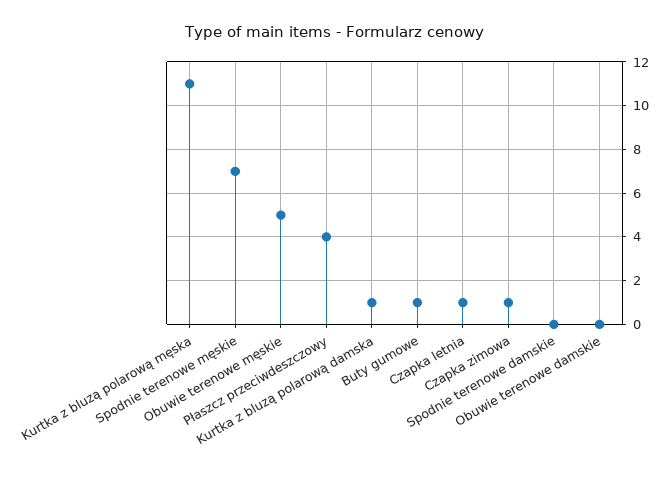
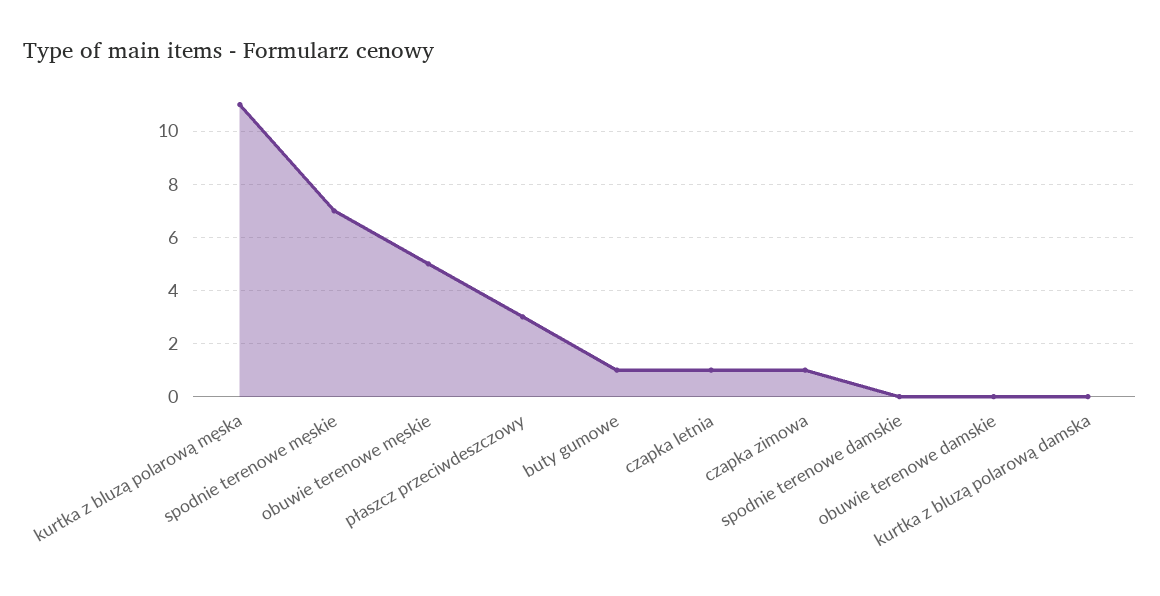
Płaszcz przeciwdeszczowy: 4 -> 3
Kurtka z bluzą polarową damska: 1 -> 0

